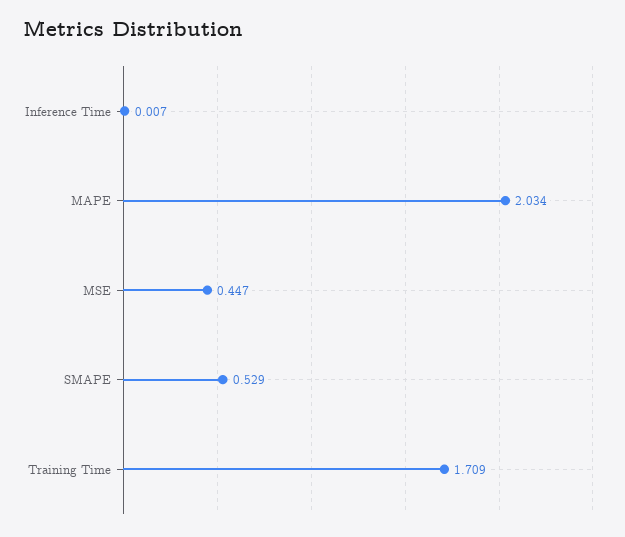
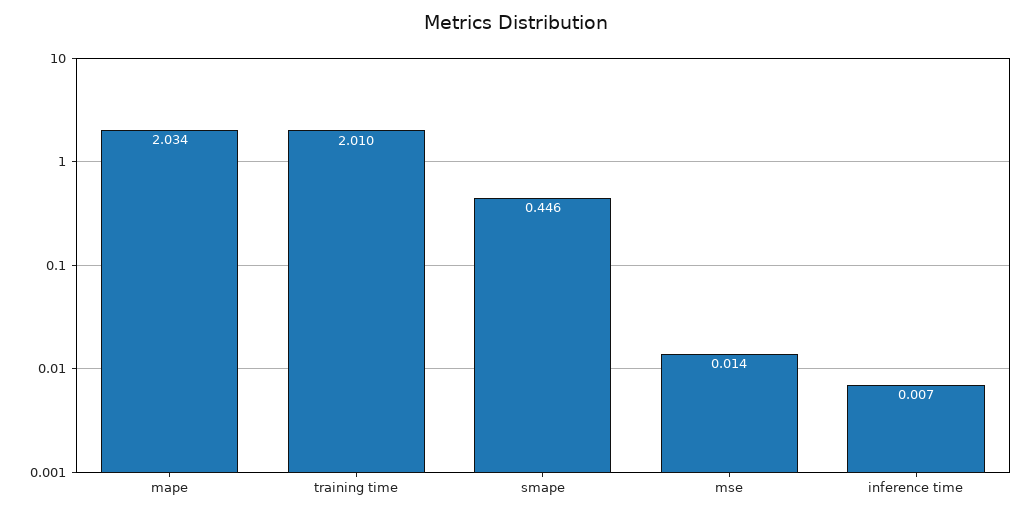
MSE: 0.447 -> 0.014
SMAPE: 0.529 -> 0.446
Training Time: 1.709 -> 2.01

